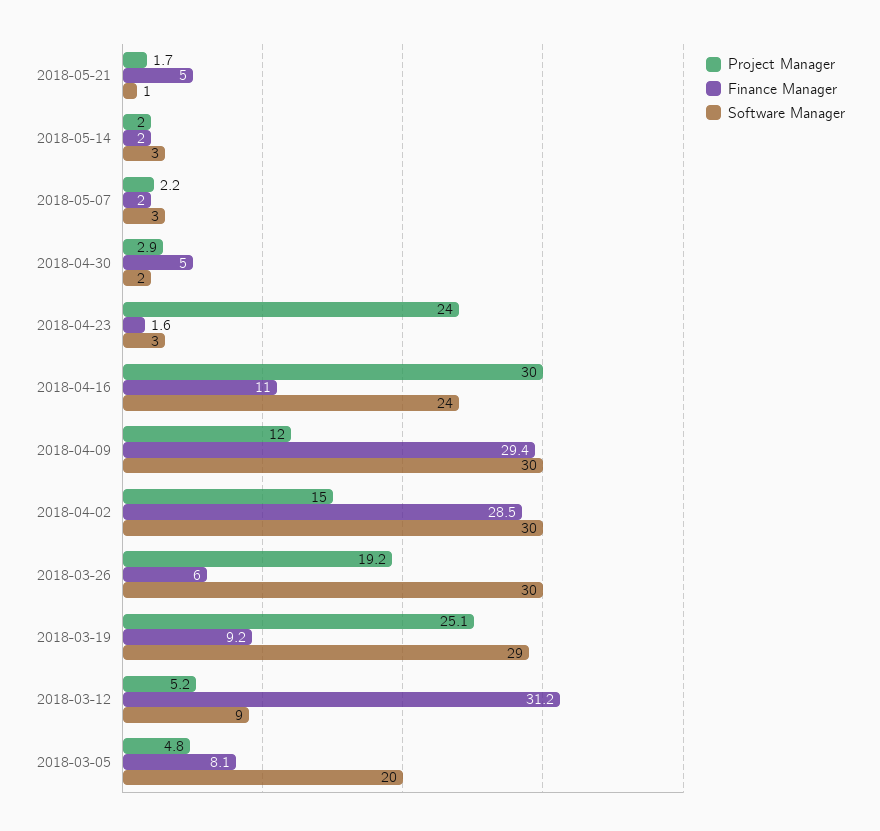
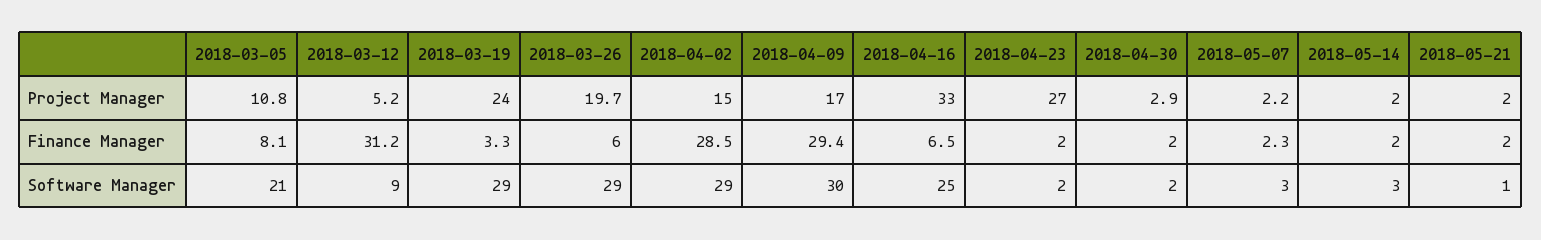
Project Manager, 2018-05-21: 1.7 -> 2
Finance Manager, 2018-05-21: 5 -> 2
Finance Manager, 2018-05-07: 2 -> 2.3
Finance Manager, 2018-04-30: 5 -> 2
Project Manager, 2018-04-23: 24 -> 27
Finance Manager, 2018-04-23: 1.6 -> 2
Software Manager, 2018-04-23: 3 -> 2
Project Manager, 2018-04-16: 30 -> 33
Finance Manager, 2018-04-16: 11 -> 6.5
Software Manager, 2018-04-16: 24 -> 25
Project Manager, 2018-04-09: 12 -> 17
Software Manager, 2018-04-02: 30 -> 29
Project Manager, 2018-03-26: 19.2 -> 19.7
Software Manager, 2018-03-26: 30 -> 29
Project Manager, 2018-03-19: 25.1 -> 24
Finance Manager, 2018-03-19: 9.2 -> 3.3
Project Manager, 2018-03-05: 4.8 -> 10.8
Software Manager, 2018-03-05: 20 -> 21

